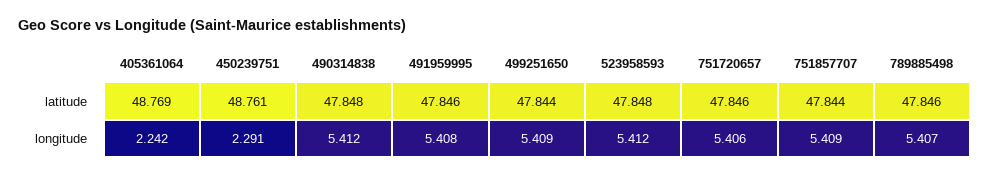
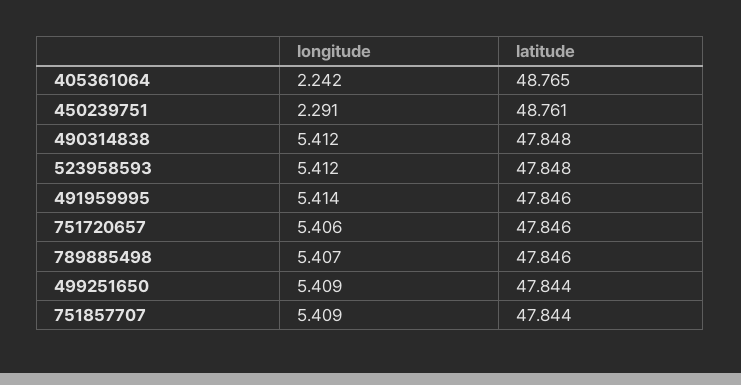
405361064, latitude: 48.769 -> 48.765
491959995, longitude: 5.408 -> 5.414

